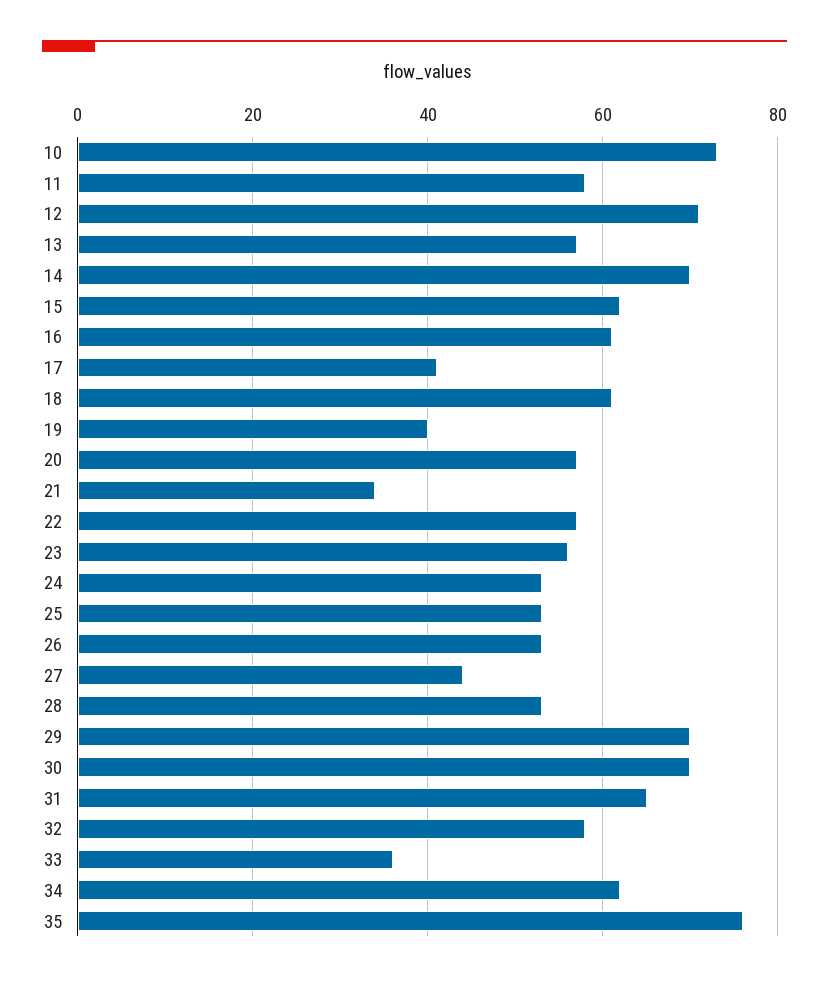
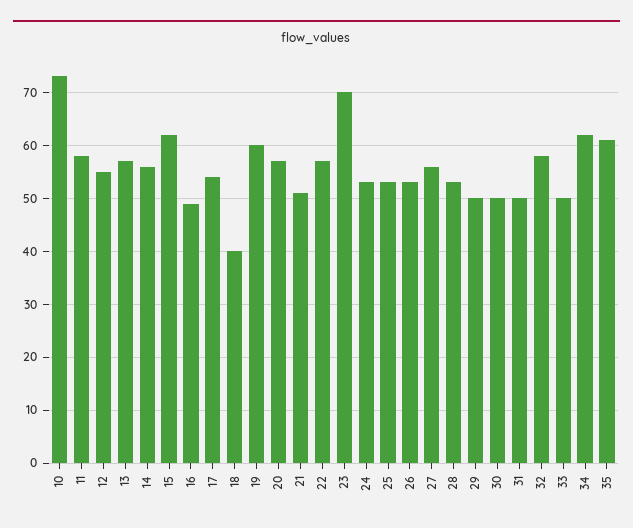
12: 70 -> 55
14: 70 -> 55
16: 60 -> 50
17: 40 -> 55
18: 60 -> 40
19: 40 -> 60
21: 35 -> 50
23: 55 -> 70
27: 45 -> 55
29: 70 -> 50
30: 70 -> 50
31: 65 -> 50
33: 35 -> 50
35: 75 -> 60

